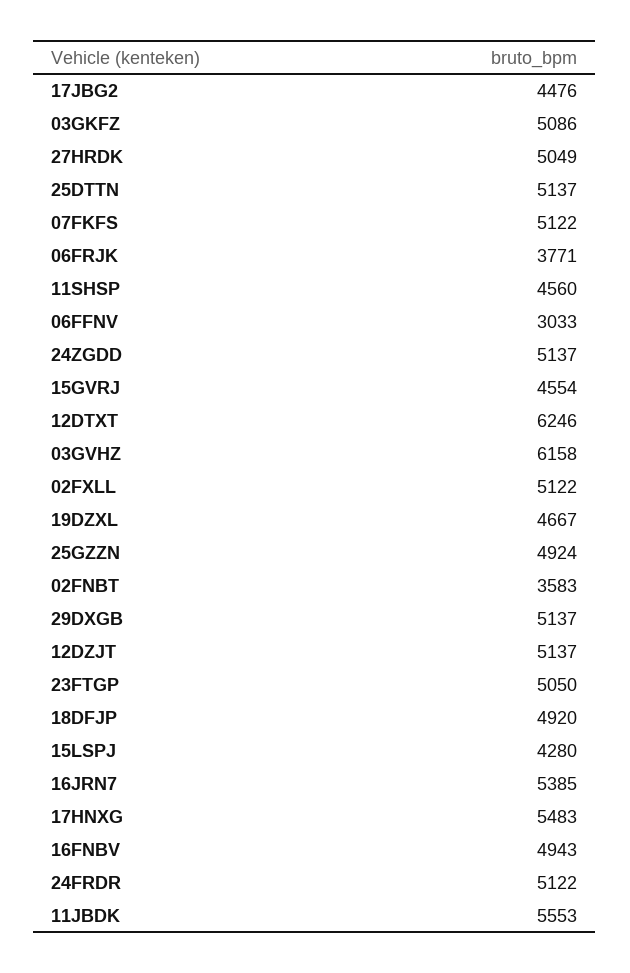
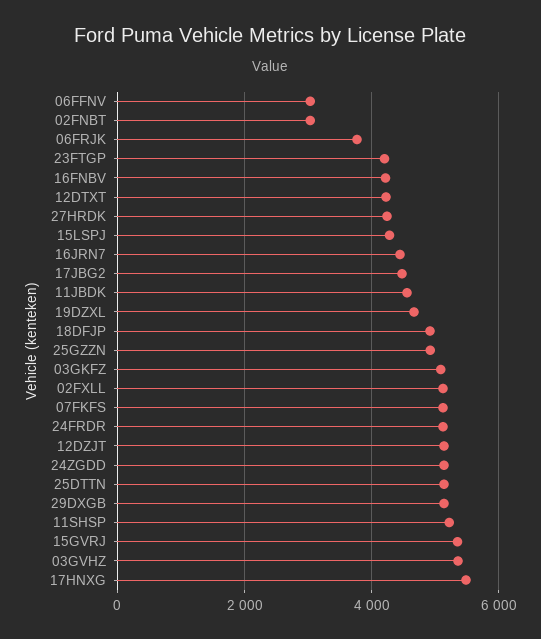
27HRDK: 5049 -> 4200
11SHSP: 4560 -> 5200
15GVRJ: 4554 -> 5400
12DTXT: 6246 -> 4200
03GVHZ: 6158 -> 5400
02FNBT: 3583 -> 3000
23FTGP: 5050 -> 4200
16JRN7: 5385 -> 4400
16FNBV: 4943 -> 4200
11JBDK: 5553 -> 4600

